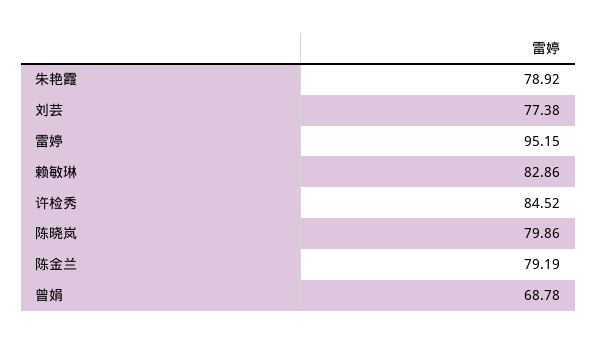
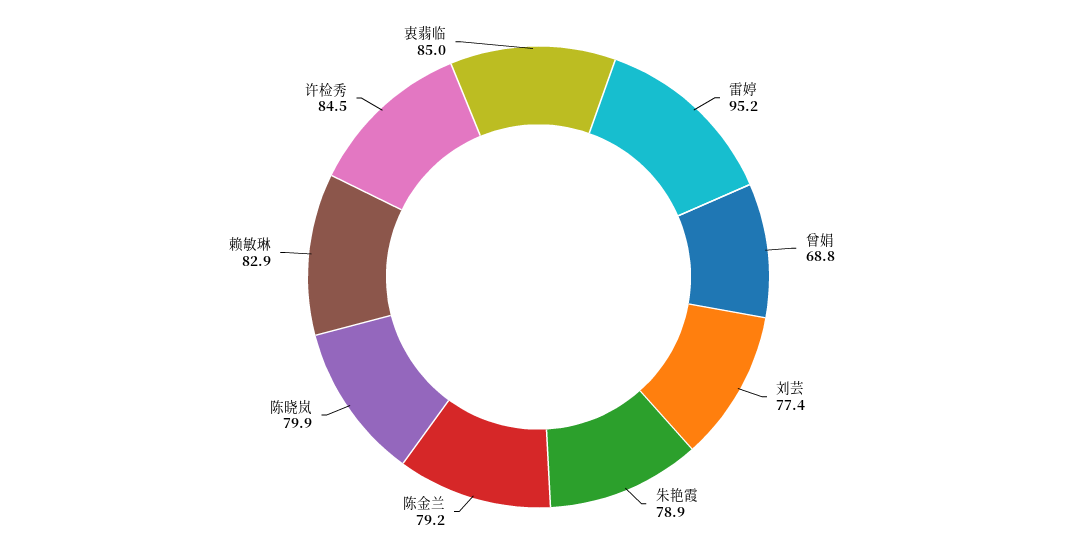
衷翡临: none -> 85

